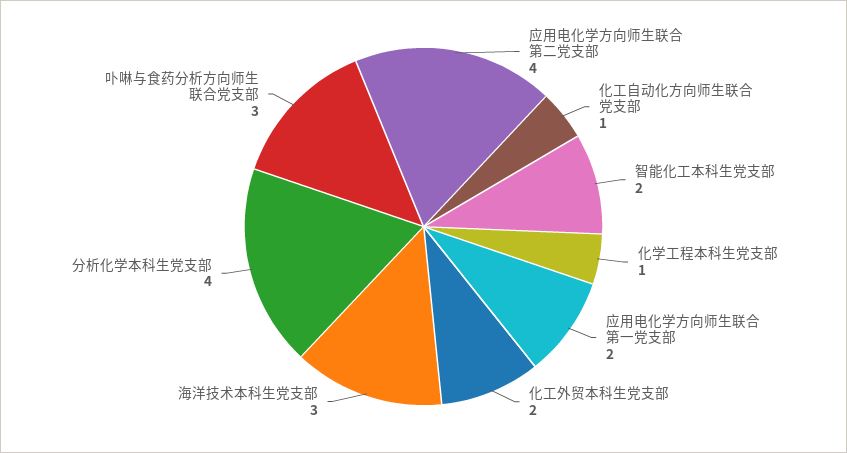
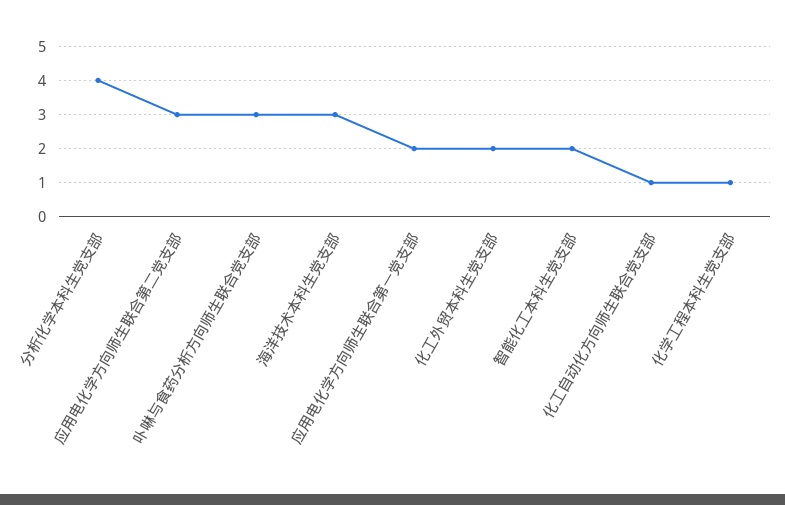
应用电化学方向师生联合第二党支部: 4 -> 3

